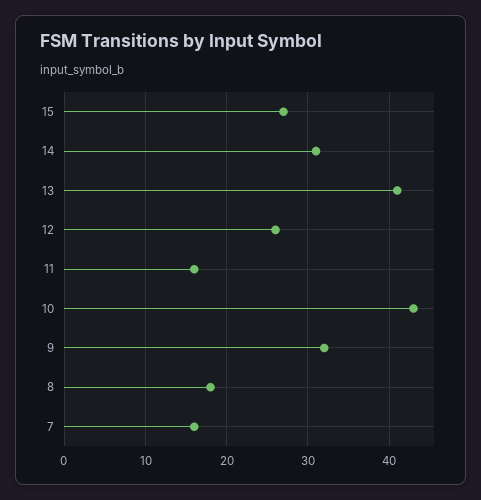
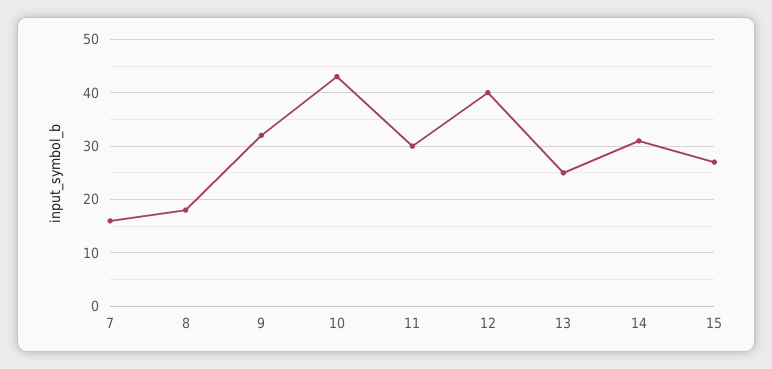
13: 41 -> 25
12: 26 -> 40
11: 16 -> 30

